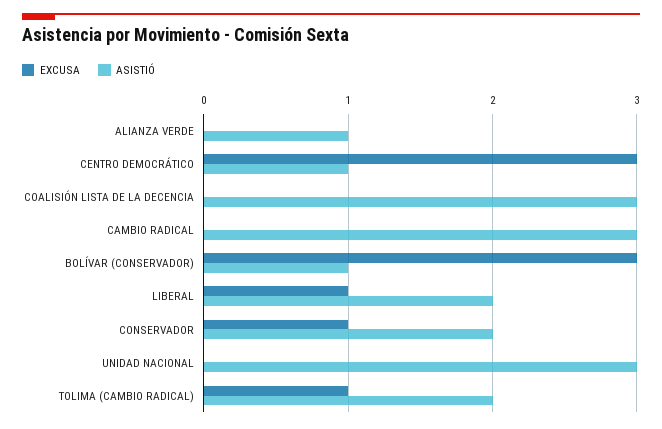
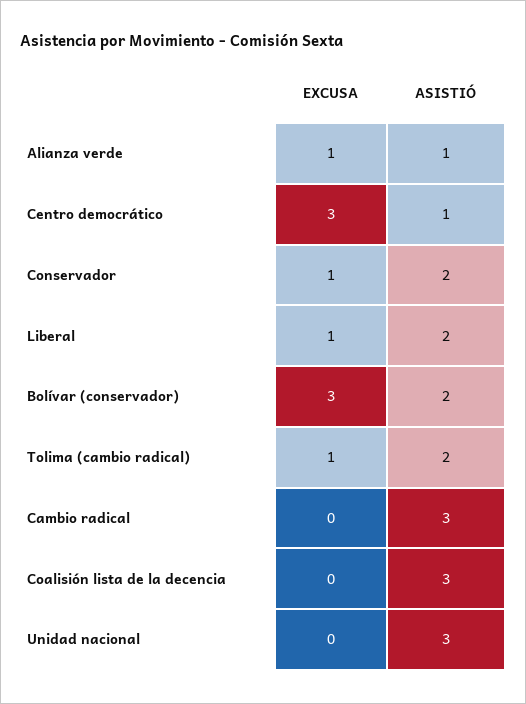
EXCUSA, ALIANZA VERDE: 0 -> 1
ASISTIÓ, BOLÍVAR (CONSERVADOR): 1 -> 2

